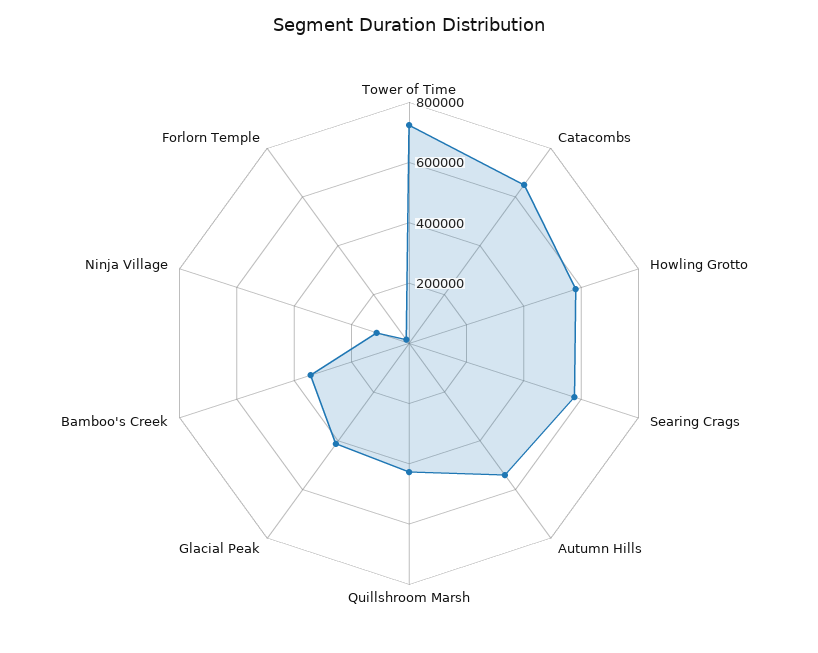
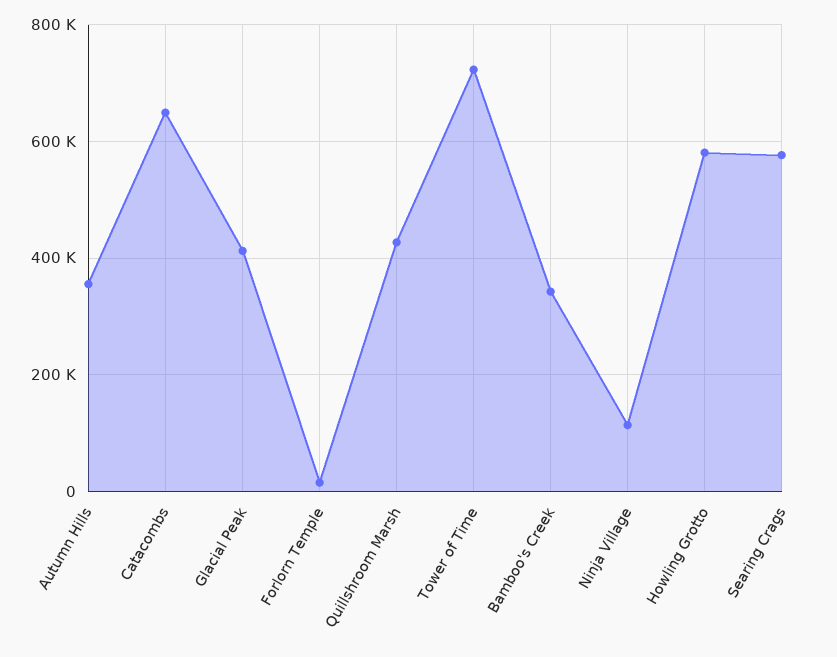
Autumn Hills: 550000 -> 360000

